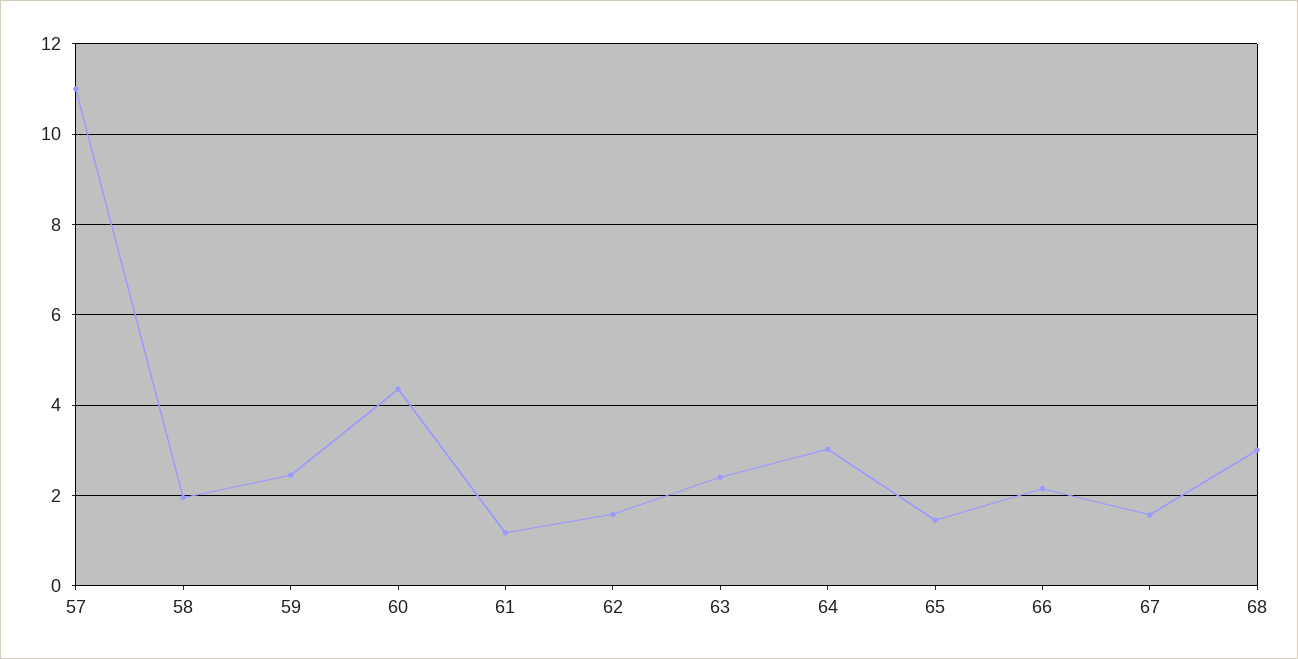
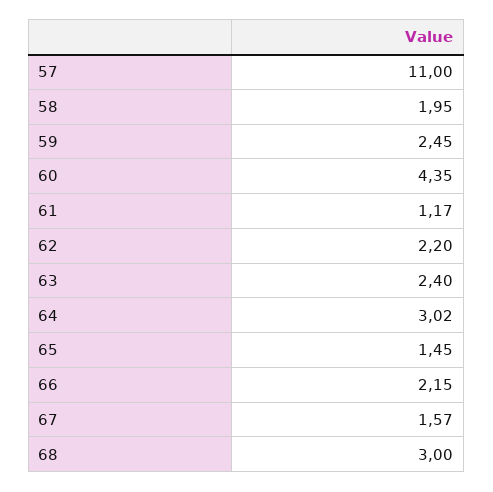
62: 1.6 -> 2.2

